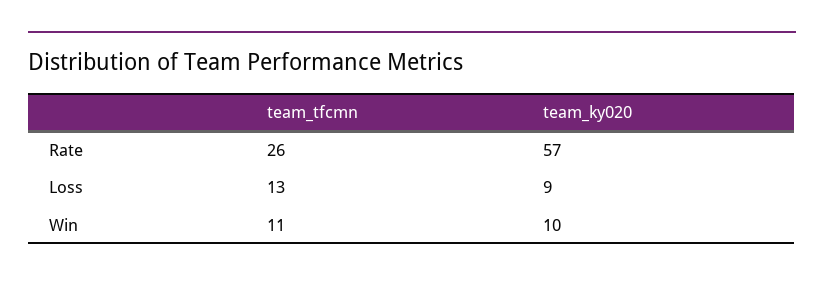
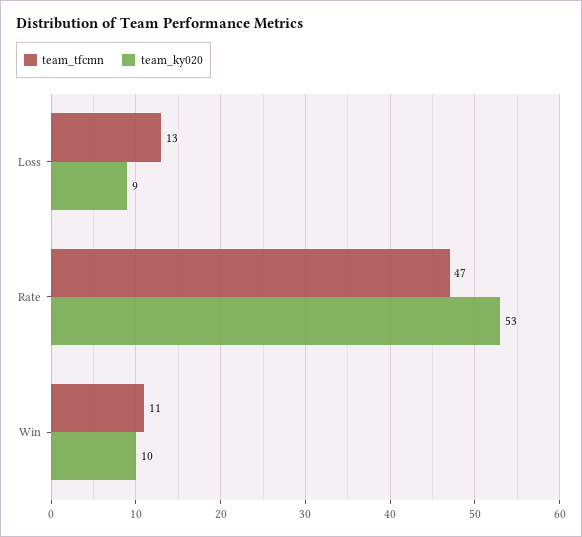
team_tfcmn, Rate: 26 -> 47
team_ky020, Rate: 57 -> 53

